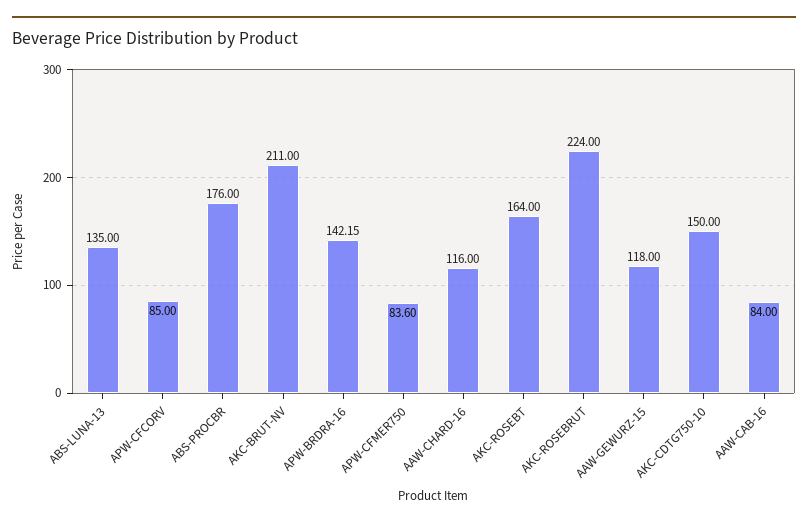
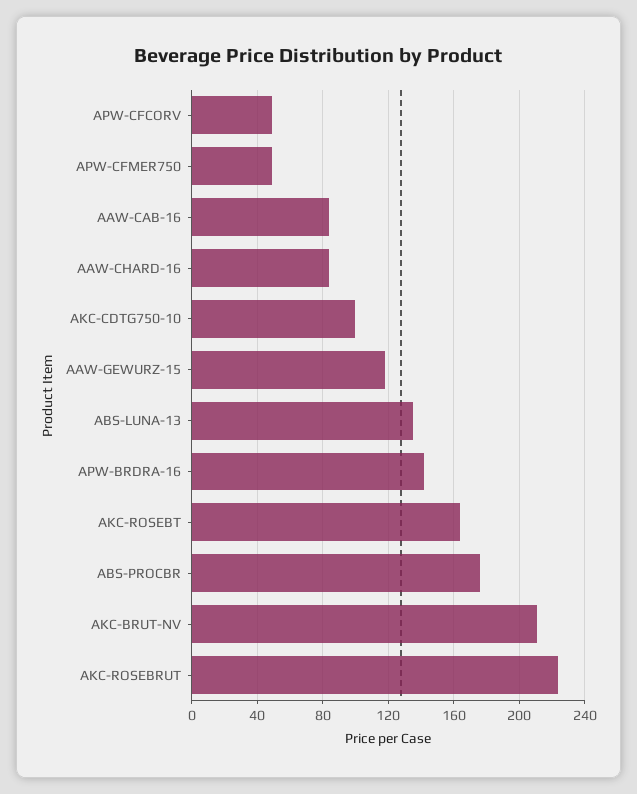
APW-CFCORV: 85 -> 50
APW-CFMER750: 83.6 -> 50
AAW-CHARD-16: 116 -> 85
AKC-CDTG750-10: 150 -> 100

